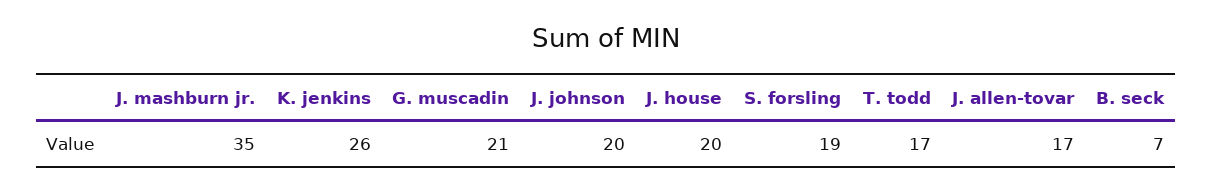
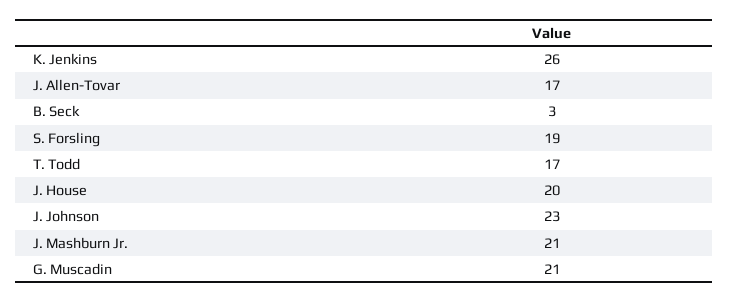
J. mashburn jr.: 35 -> 21
J. johnson: 20 -> 23
B. seck: 7 -> 3

